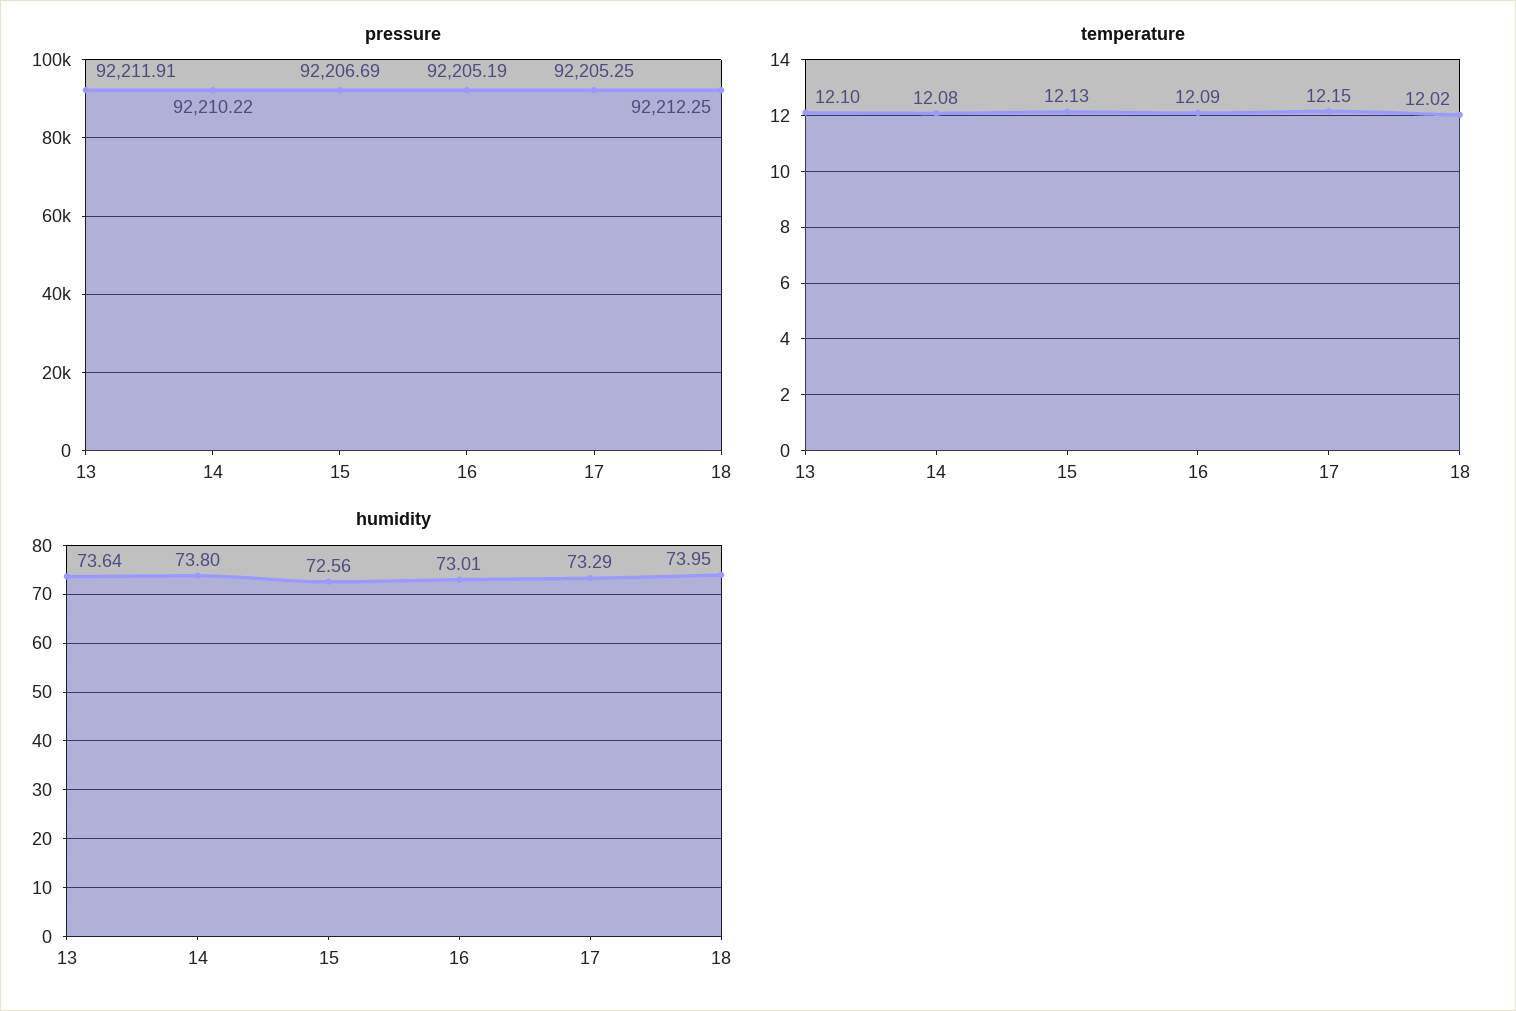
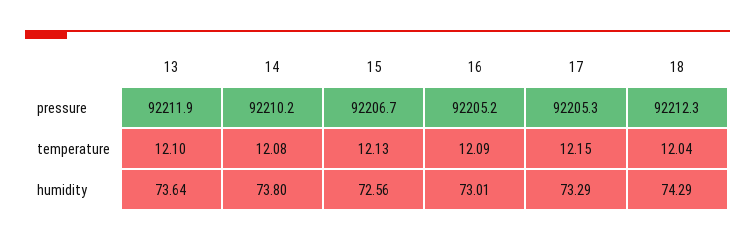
temperature, 18: 12.02 -> 12.04
humidity, 18: 73.95 -> 74.29

